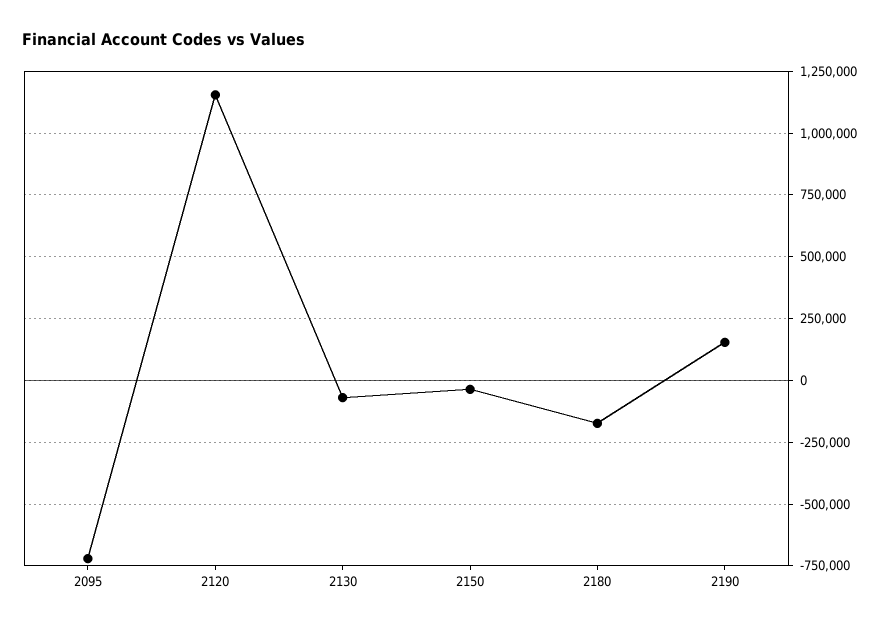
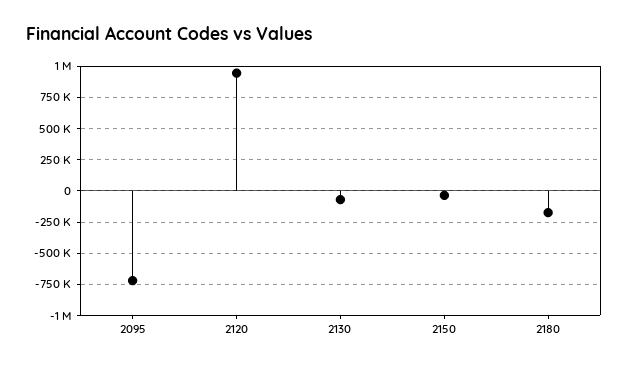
2120: 1150000 -> 950000
2190: 150000 -> none

